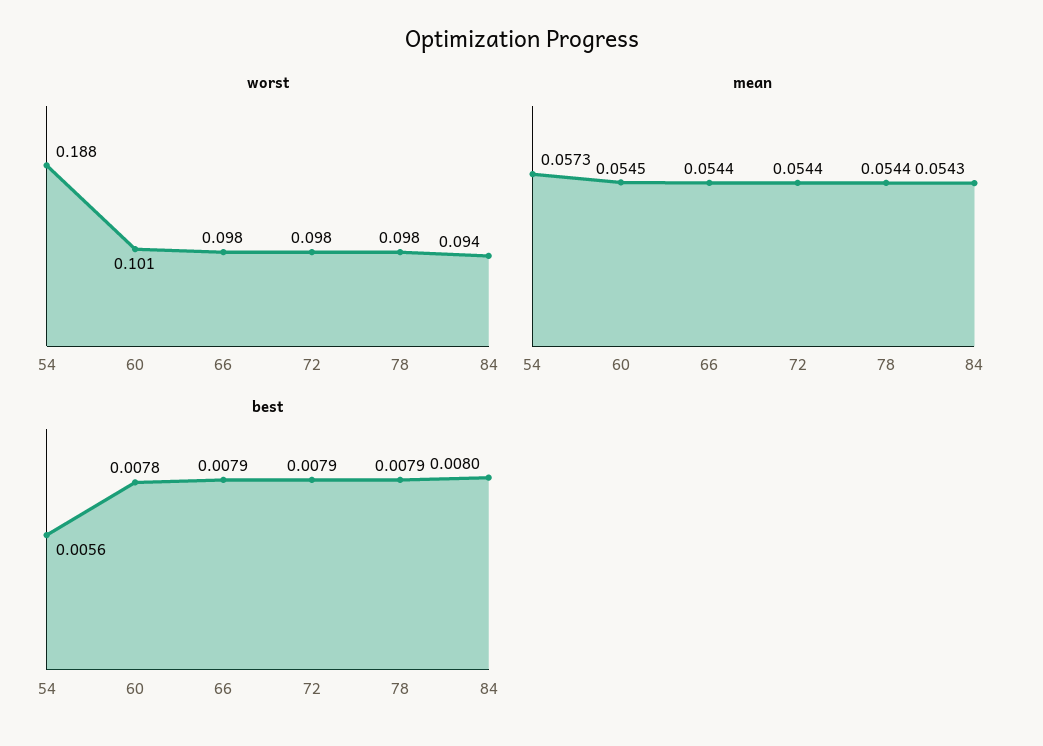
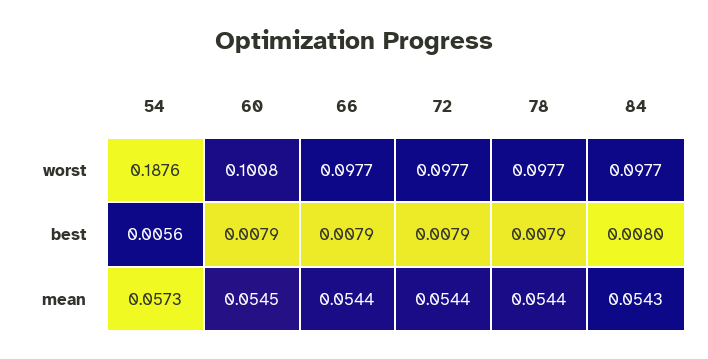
worst, 84: 0.094 -> 0.0977
best, 60: 0.0078 -> 0.0079

